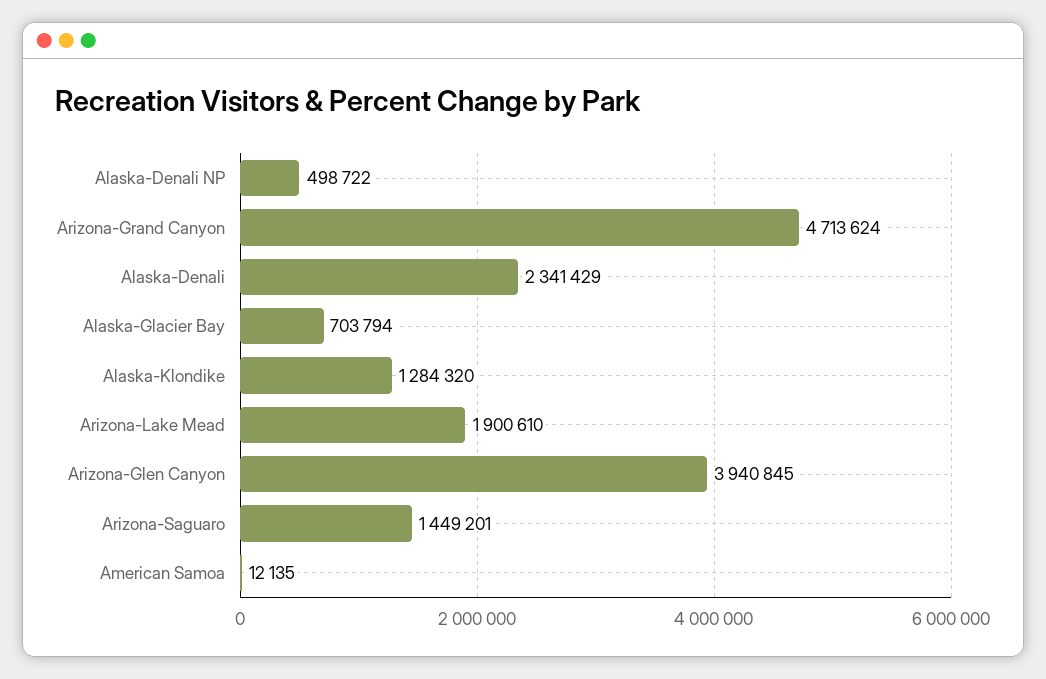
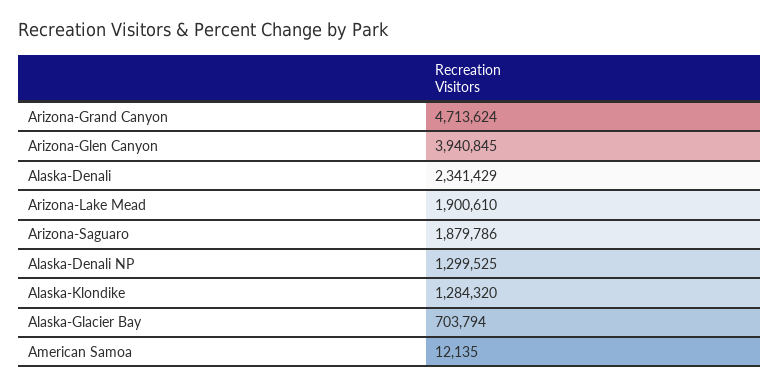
Alaska-Denali NP: 498722 -> 1299525
Arizona-Saguaro: 1449201 -> 1879786

